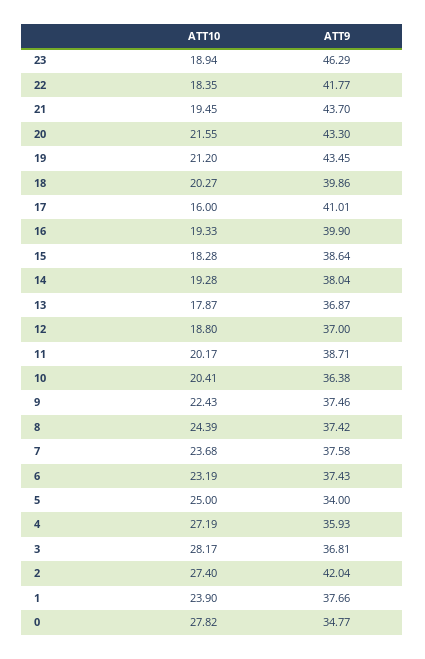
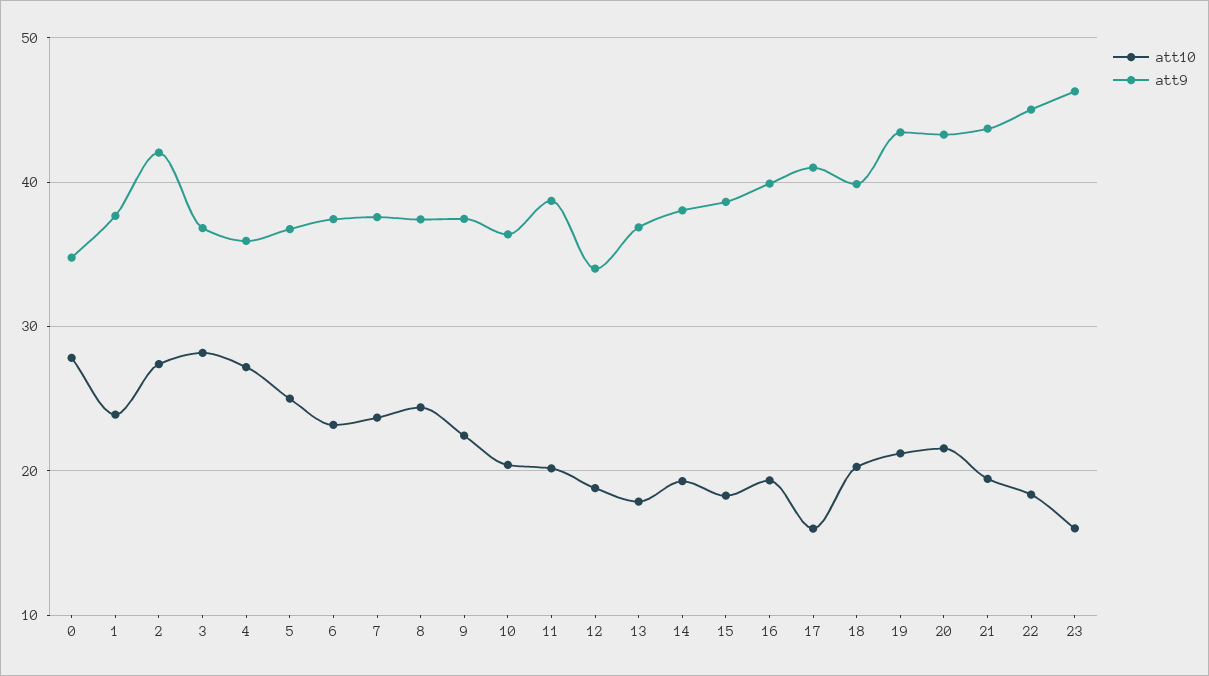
ATT10, 23: 18.94 -> 16
ATT9, 22: 41.77 -> 45
ATT9, 12: 37 -> 34
ATT9, 5: 34 -> 37

